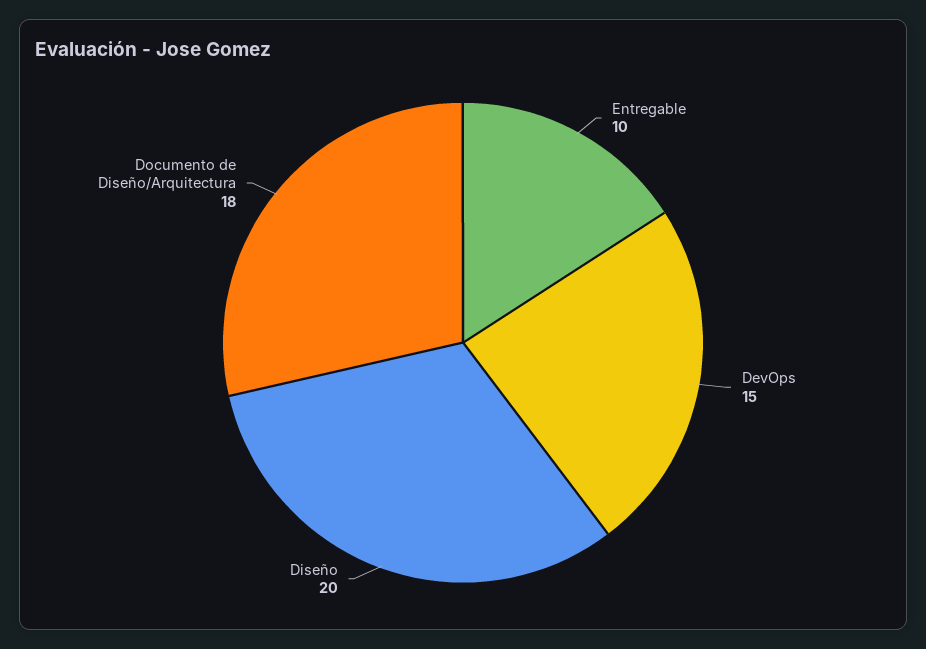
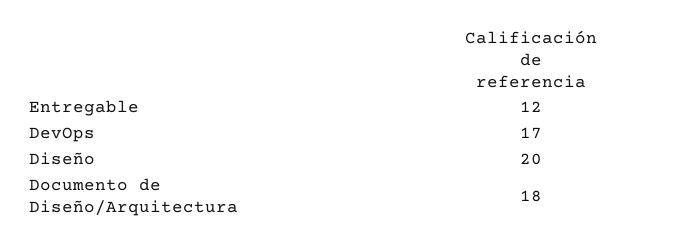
Entregable: 10 -> 12
DevOps: 15 -> 17

